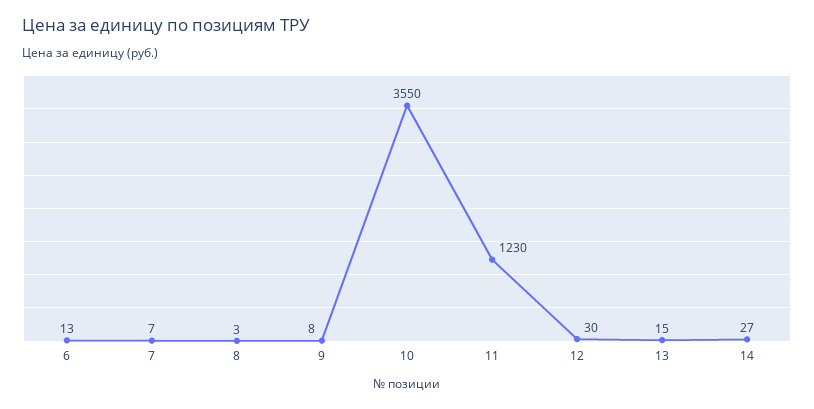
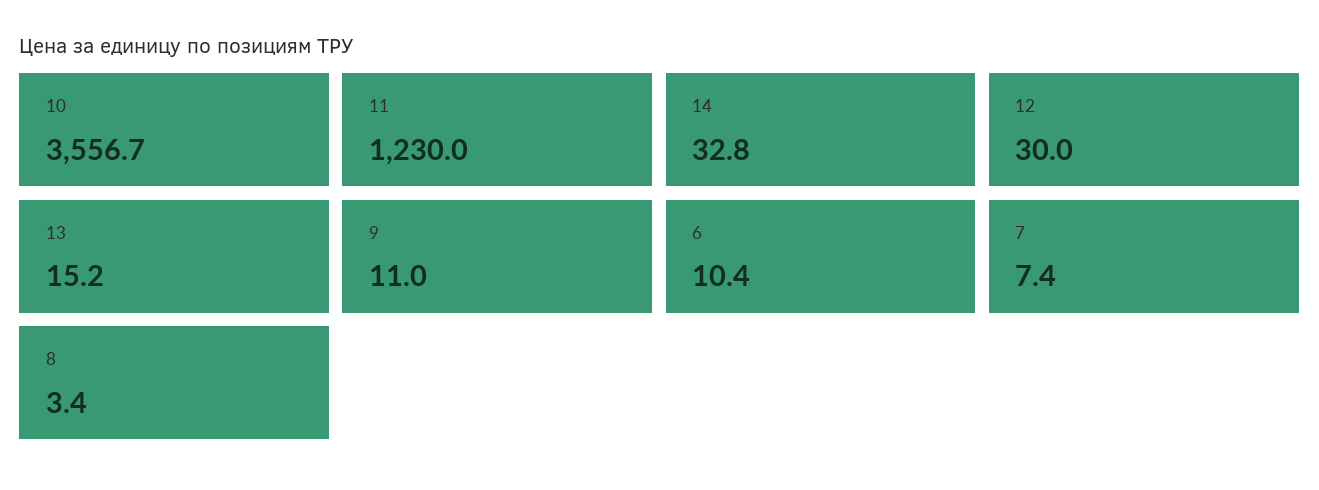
6: 13 -> 10.4
9: 8 -> 11
10: 3550 -> 3556.7
14: 27 -> 32.8

